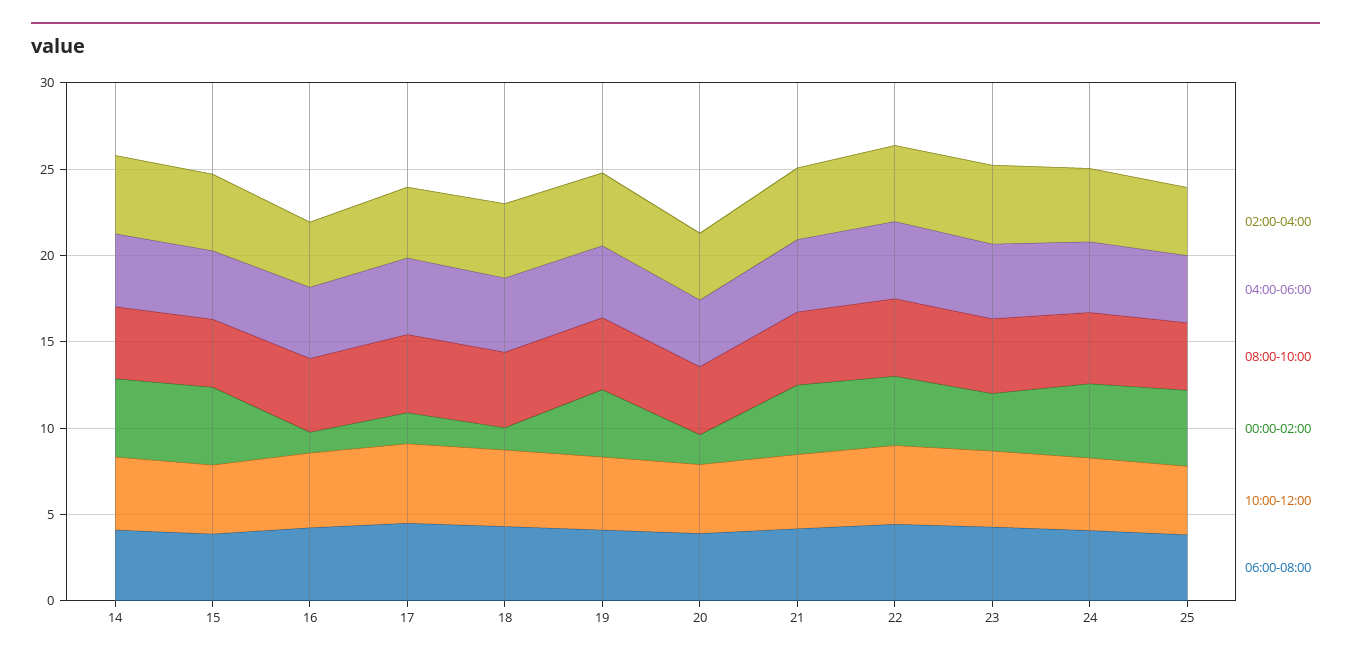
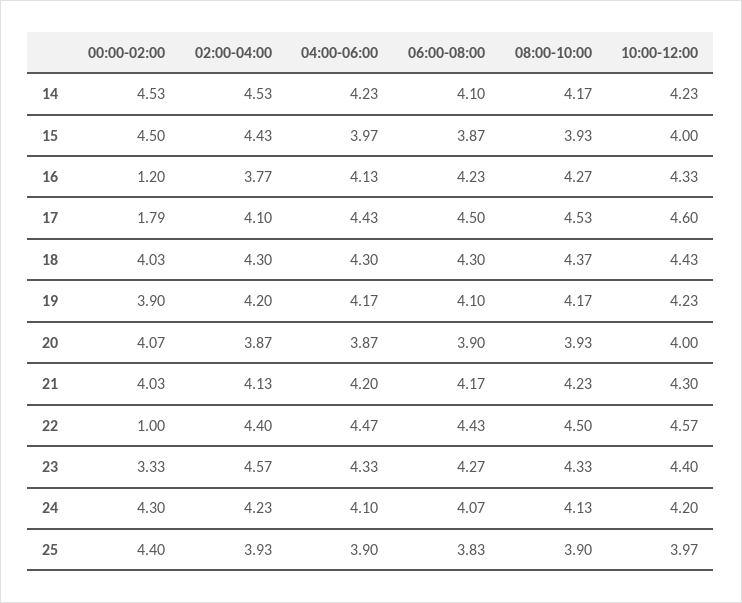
00:00-02:00, 18: 1 -> 4.03
00:00-02:00, 20: 2 -> 4.07
00:00-02:00, 22: 4 -> 1

